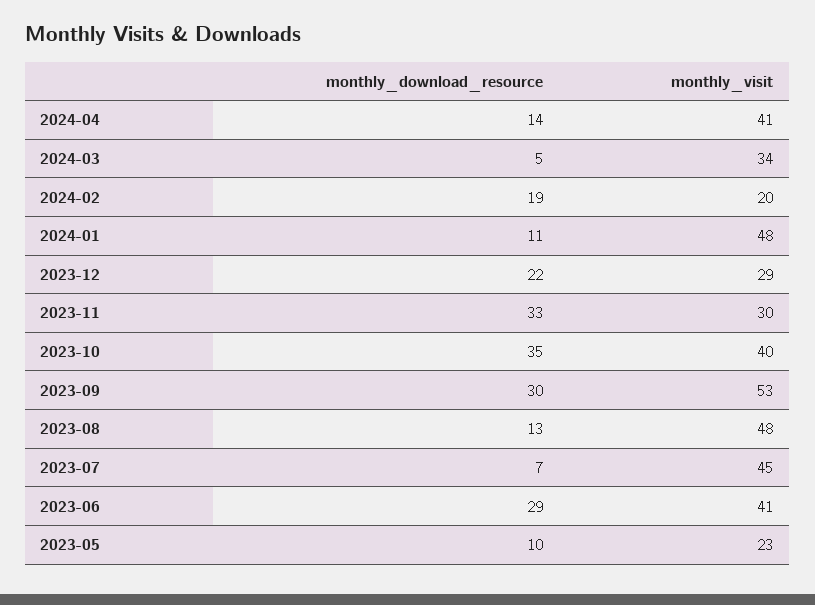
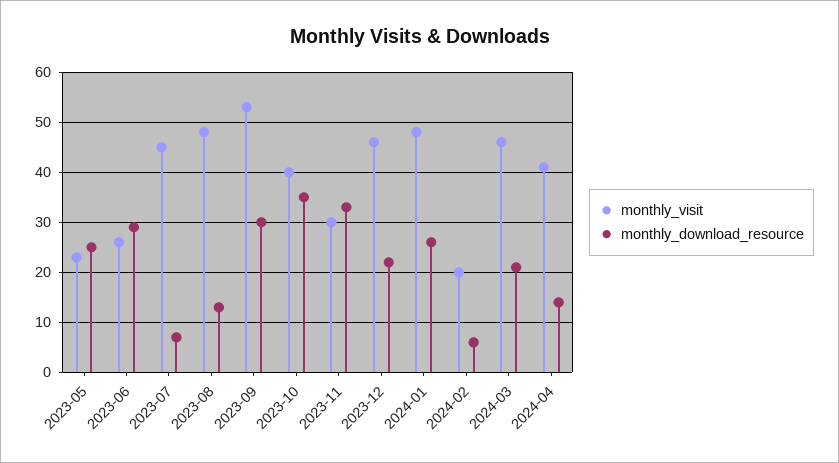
monthly_download_resource, 2024-03: 5 -> 20
monthly_visit, 2024-03: 34 -> 45
monthly_download_resource, 2024-02: 19 -> 5
monthly_download_resource, 2024-01: 11 -> 25
monthly_visit, 2023-12: 29 -> 45
monthly_visit, 2023-06: 41 -> 25
monthly_download_resource, 2023-05: 10 -> 25

